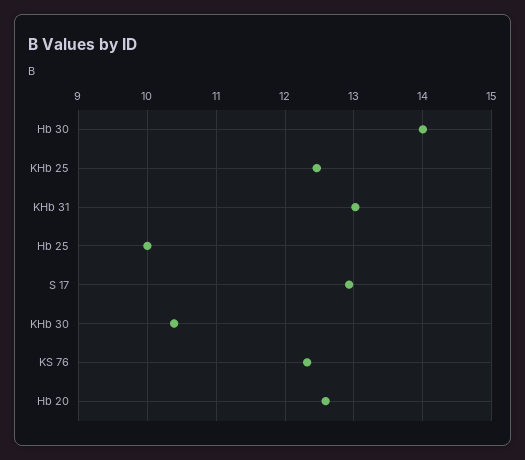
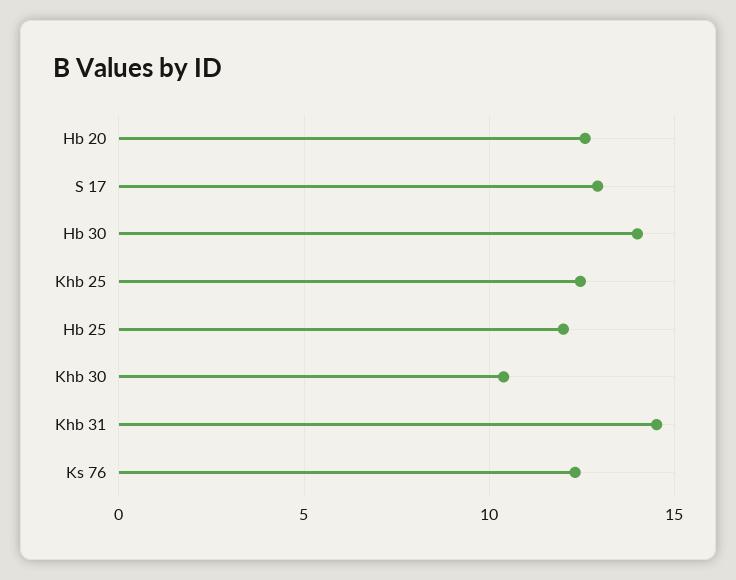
KHb 31: 13 -> 14.5
Hb 25: 10 -> 12

